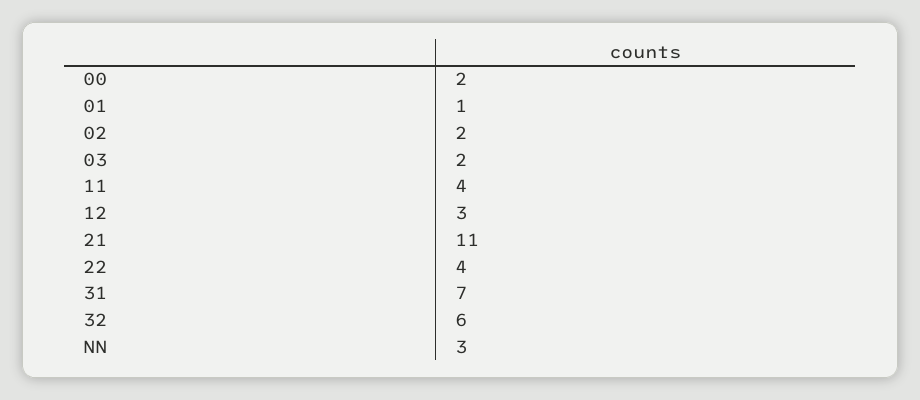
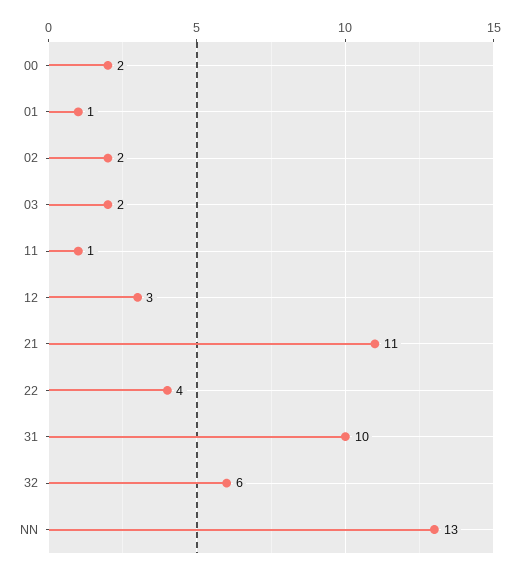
11: 4 -> 1
31: 7 -> 10
NN: 3 -> 13

